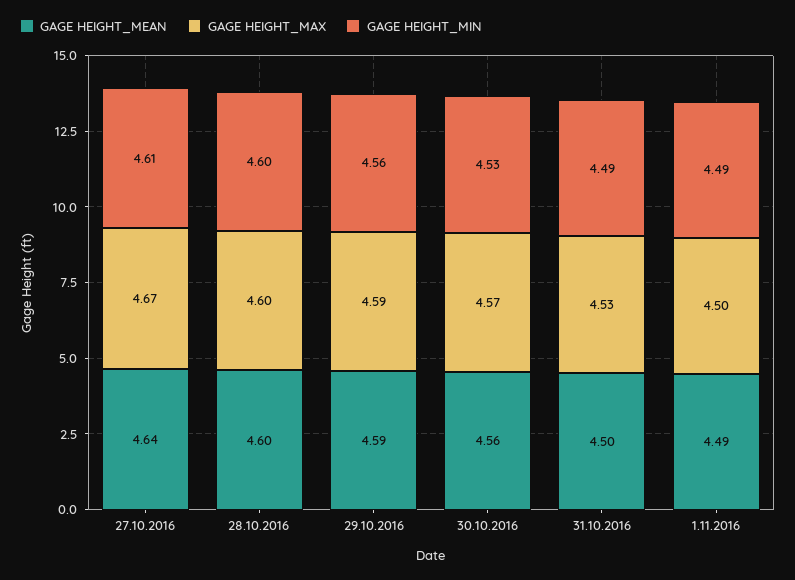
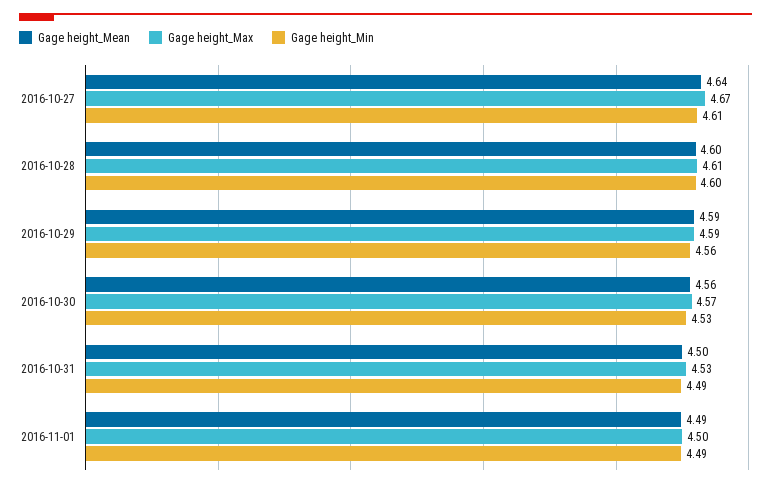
GAGE HEIGHT_MAX, 28.10.2016: 4.6 -> 4.61

